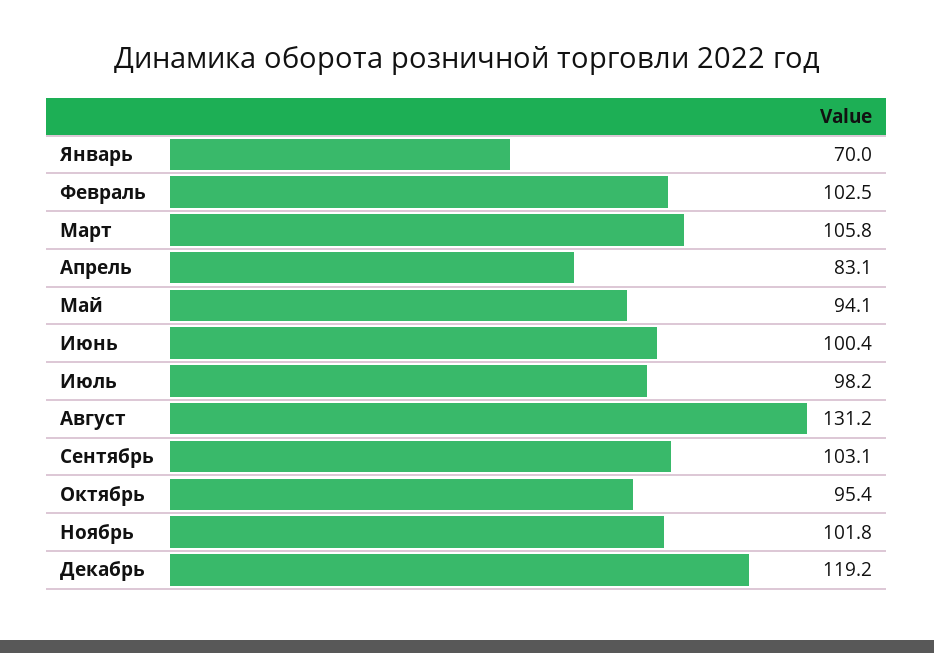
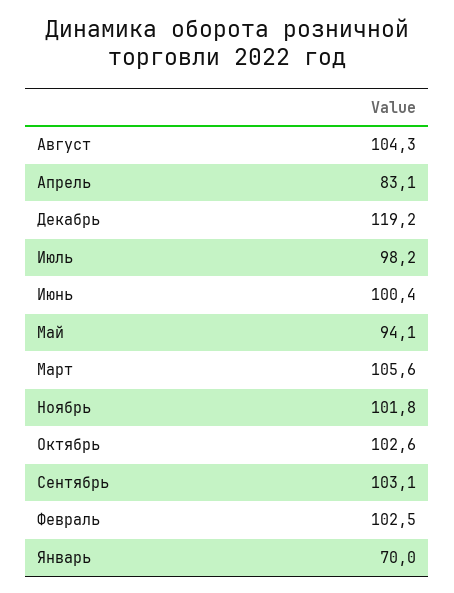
Март: 105.8 -> 105.6
Август: 131.2 -> 104.3
Октябрь: 95.4 -> 102.6

